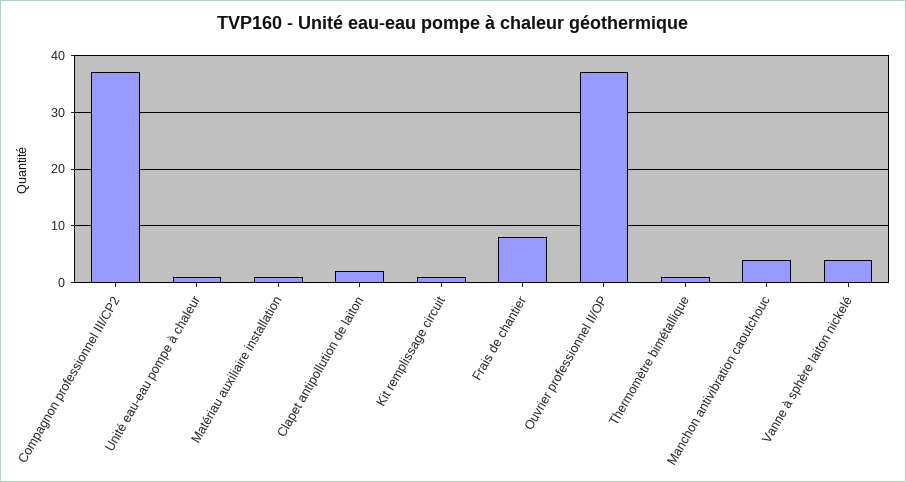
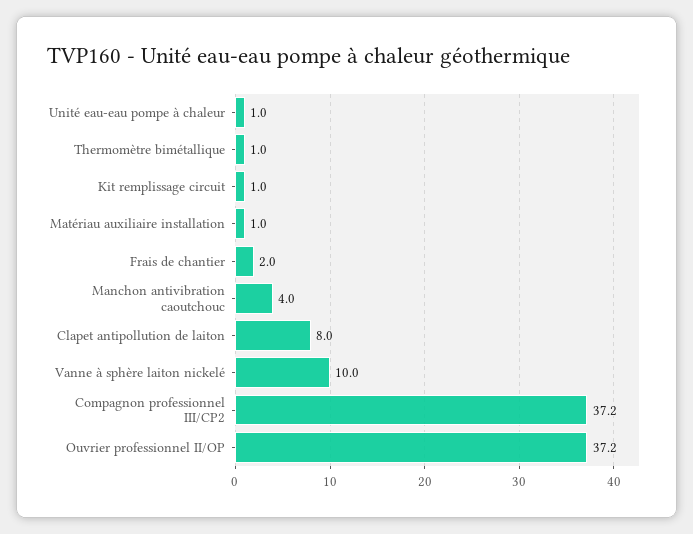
Clapet antipollution de laiton: 2 -> 8
Frais de chantier: 8 -> 2
Vanne à sphère laiton nickelé: 4 -> 10

